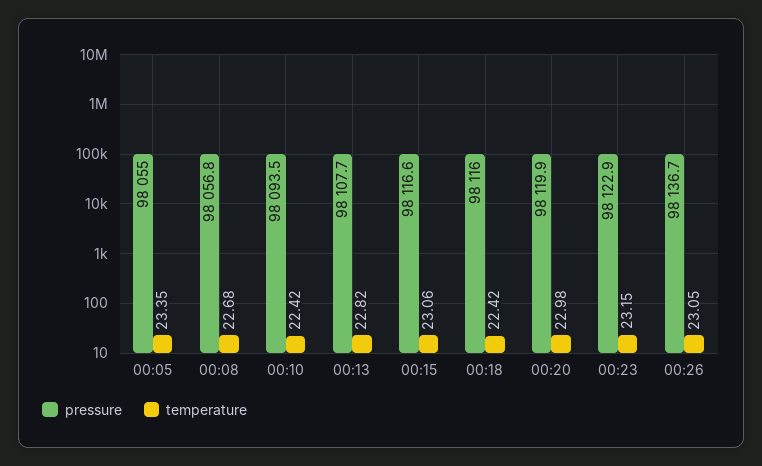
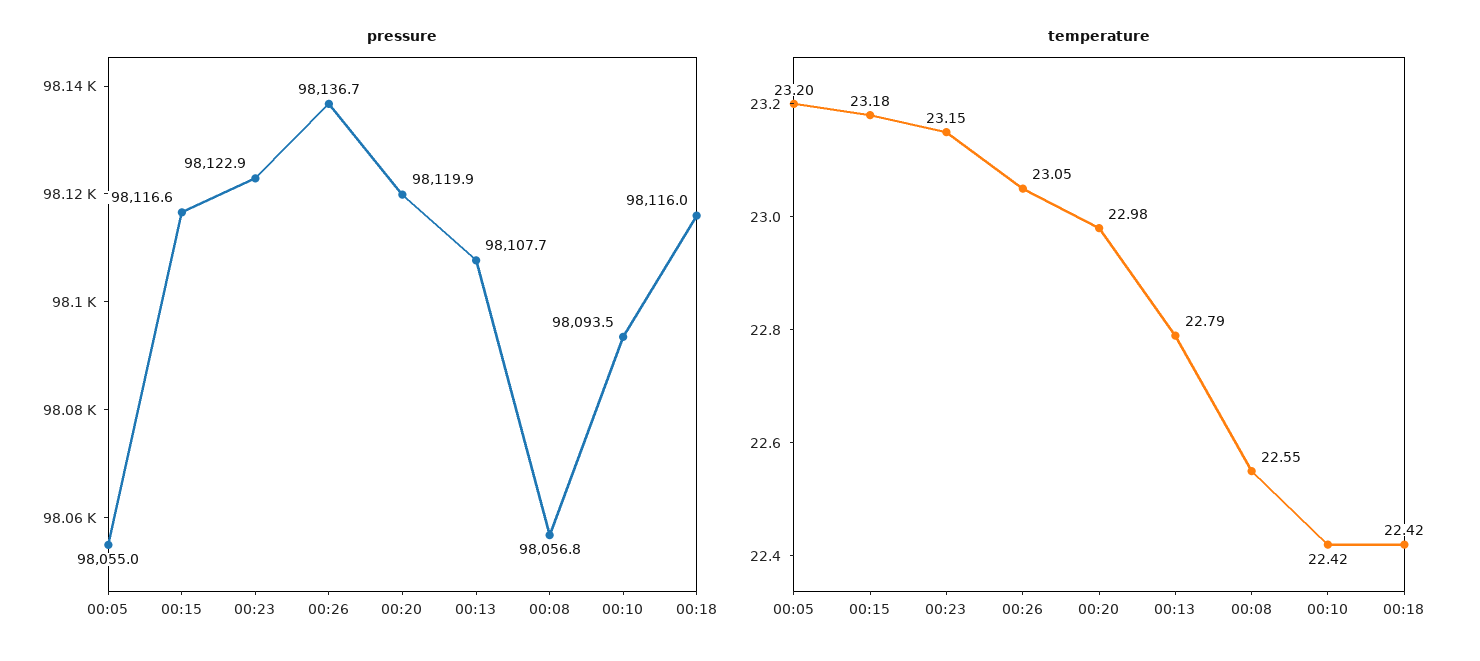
temperature, 00:05: 23.35 -> 23.2
temperature, 00:08: 22.68 -> 22.55
temperature, 00:13: 22.82 -> 22.79
temperature, 00:15: 23.06 -> 23.18

